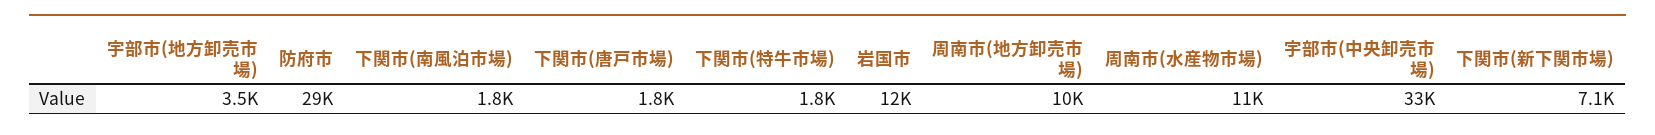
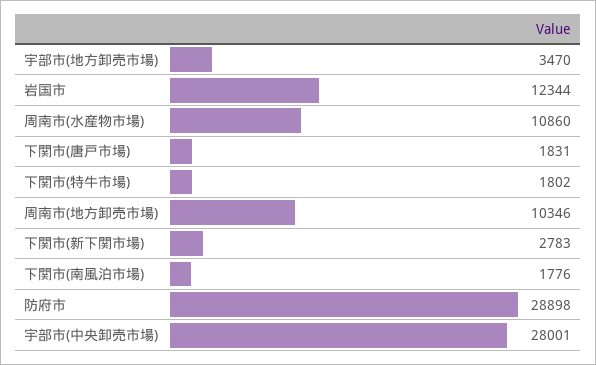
宇部市(中央卸売市場): 33000 -> 28001
下関市(新下関市場): 7100 -> 2783

